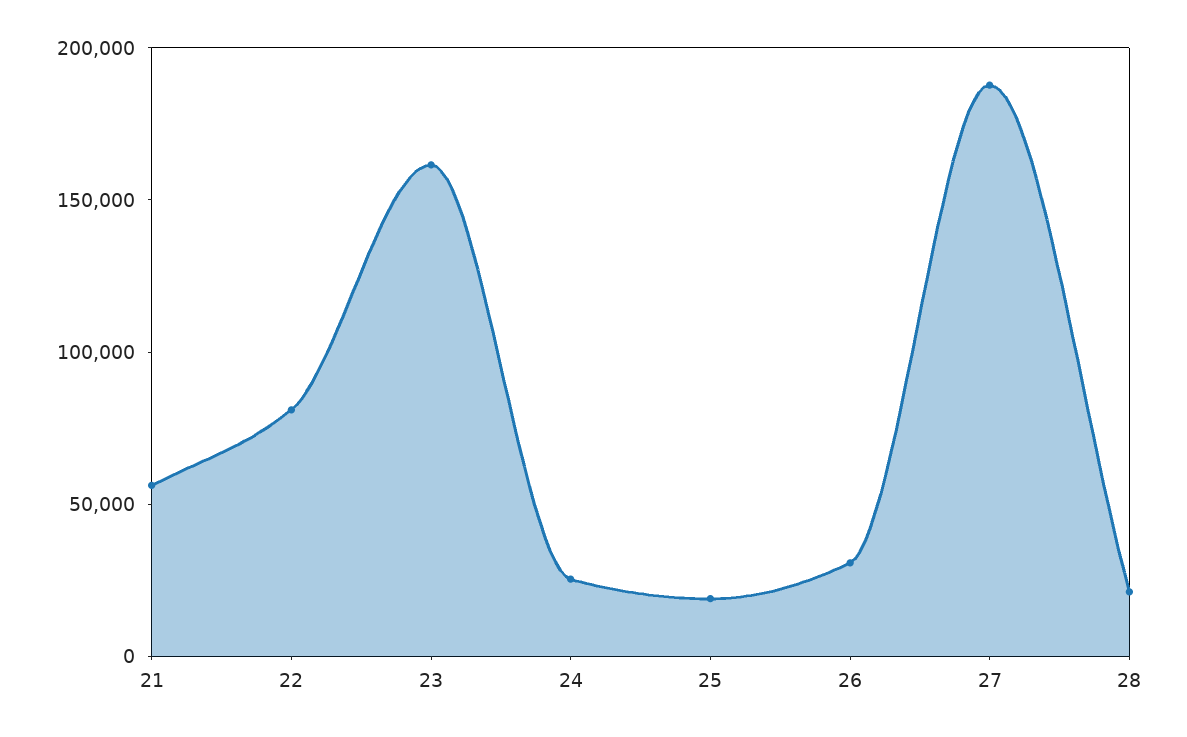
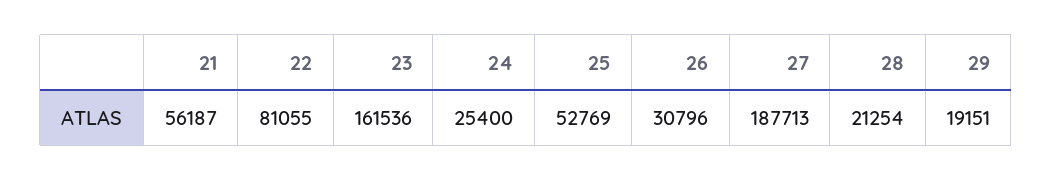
25: 20000 -> 52769
29: none -> 19151

